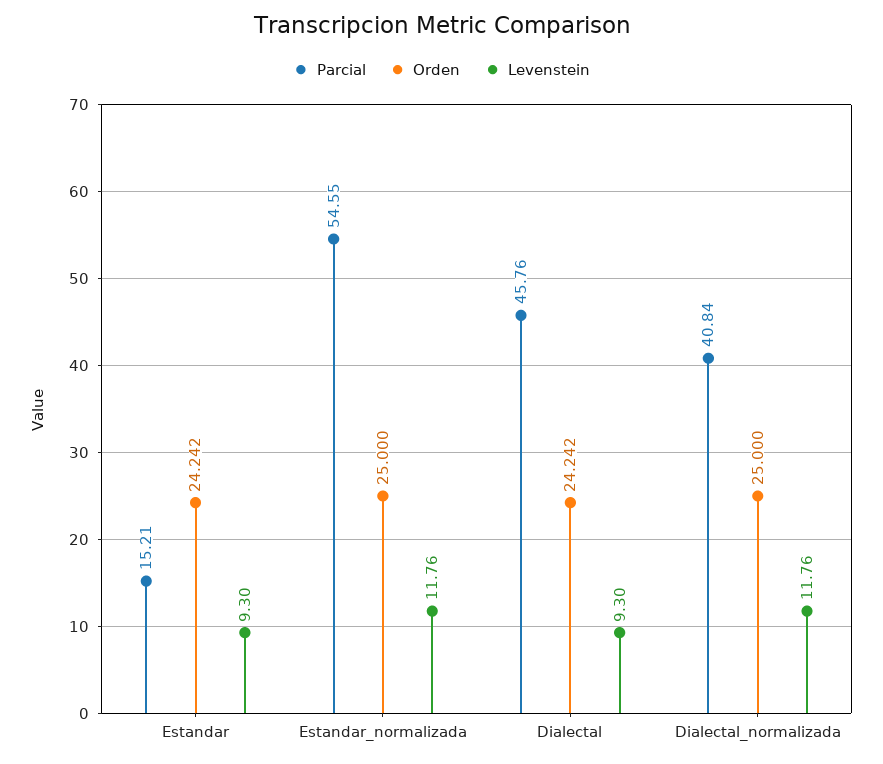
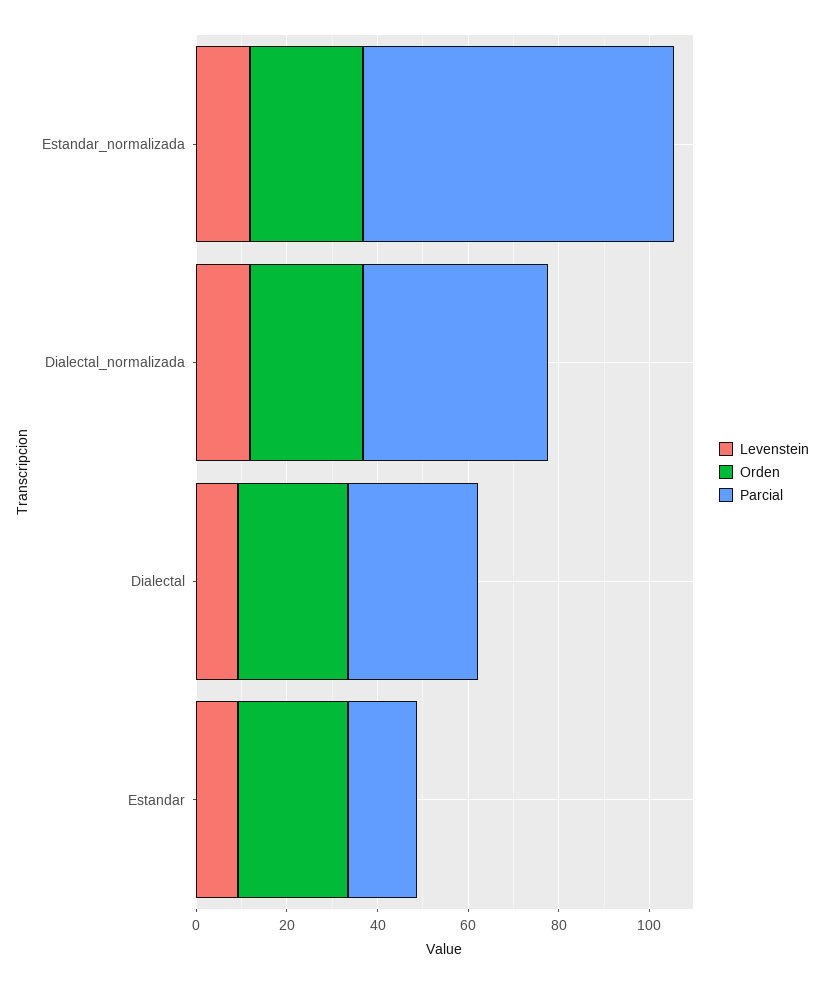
Parcial, Estandar_normalizada: 54.55 -> 70
Parcial, Dialectal: 45.76 -> 30

